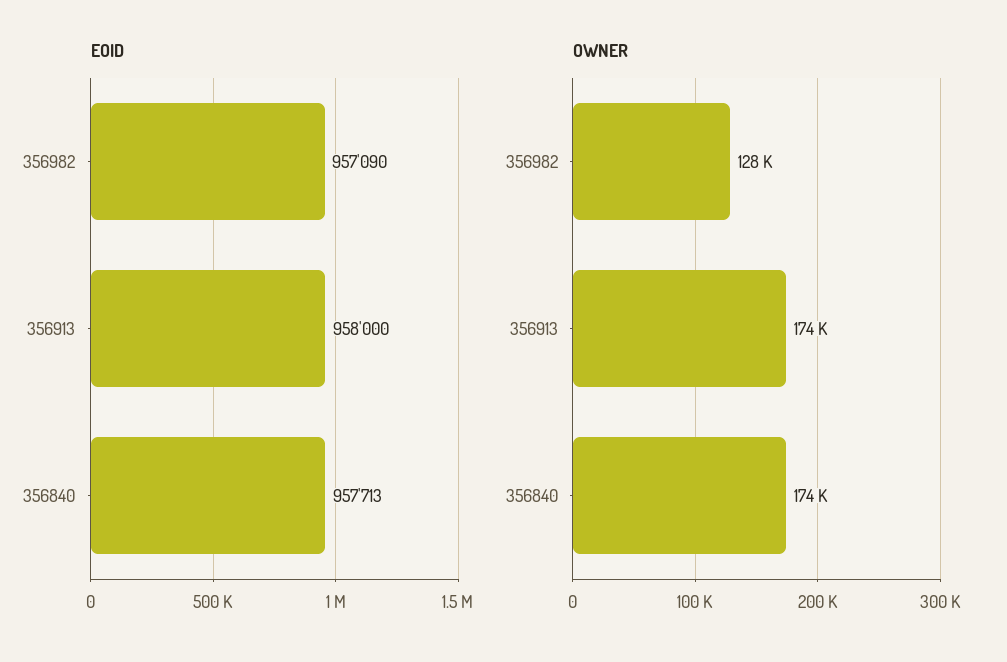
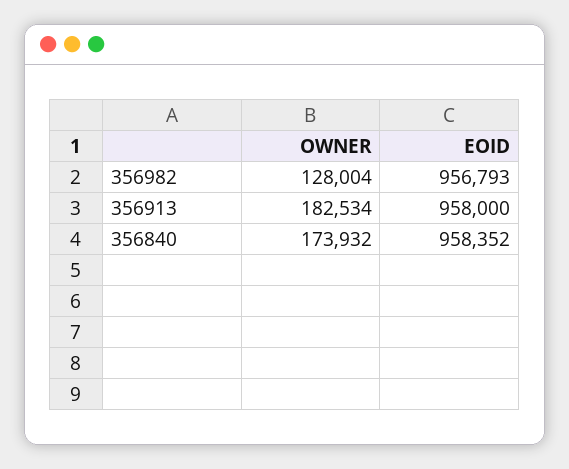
EOID, 356982: 957090 -> 956793
EOID, 356840: 957713 -> 958352
OWNER, 356913: 174000 -> 182534

